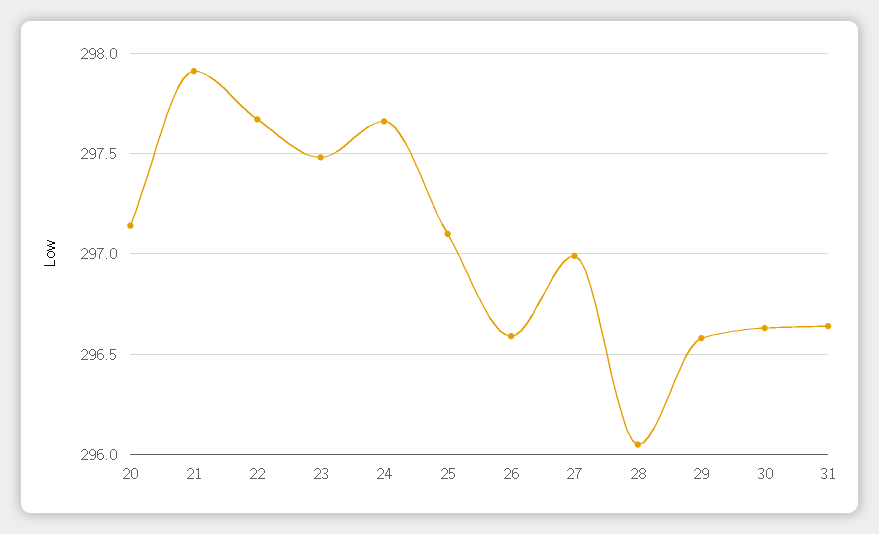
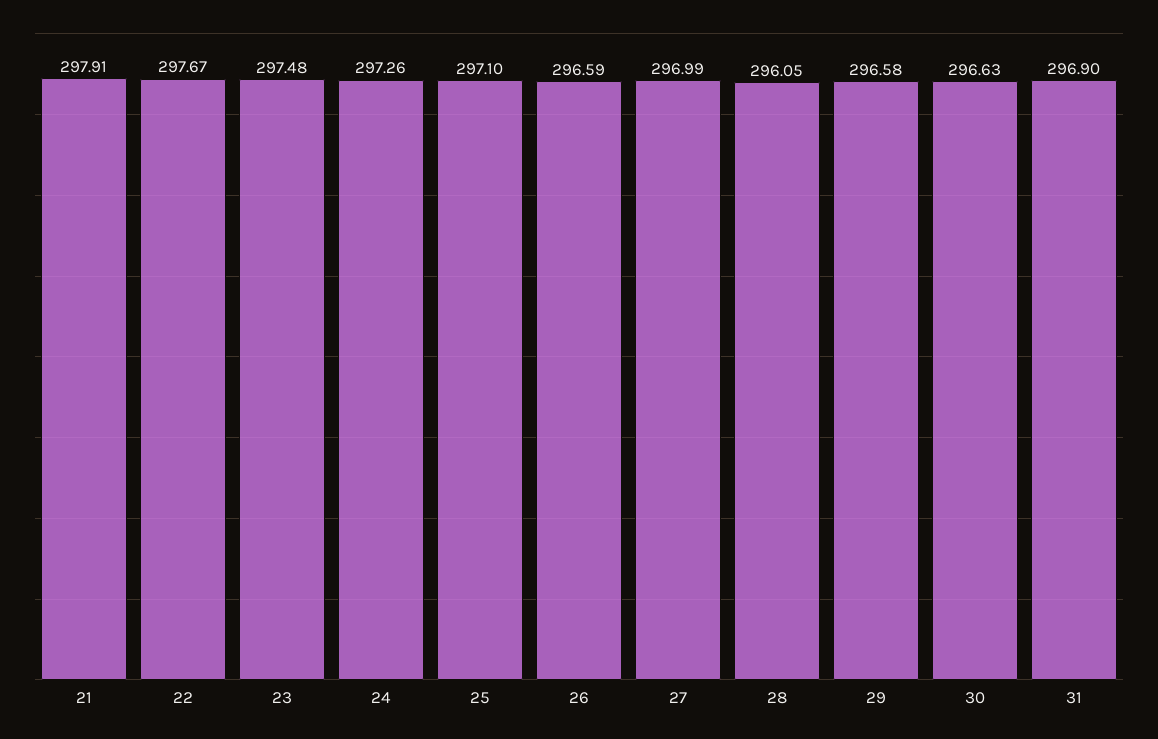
20: 297.15 -> none
24: 297.65 -> 297.26
31: 296.65 -> 296.9

